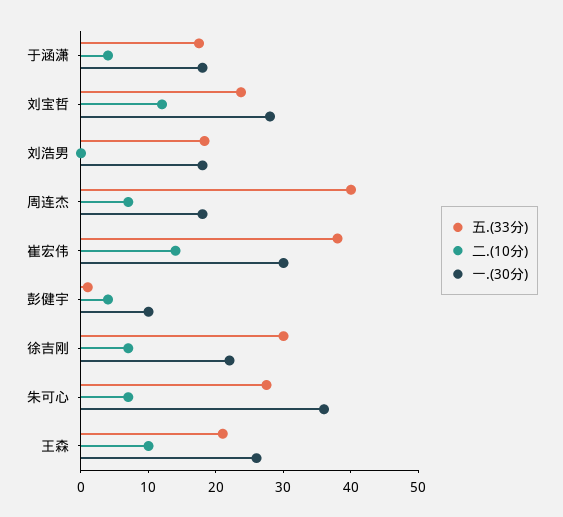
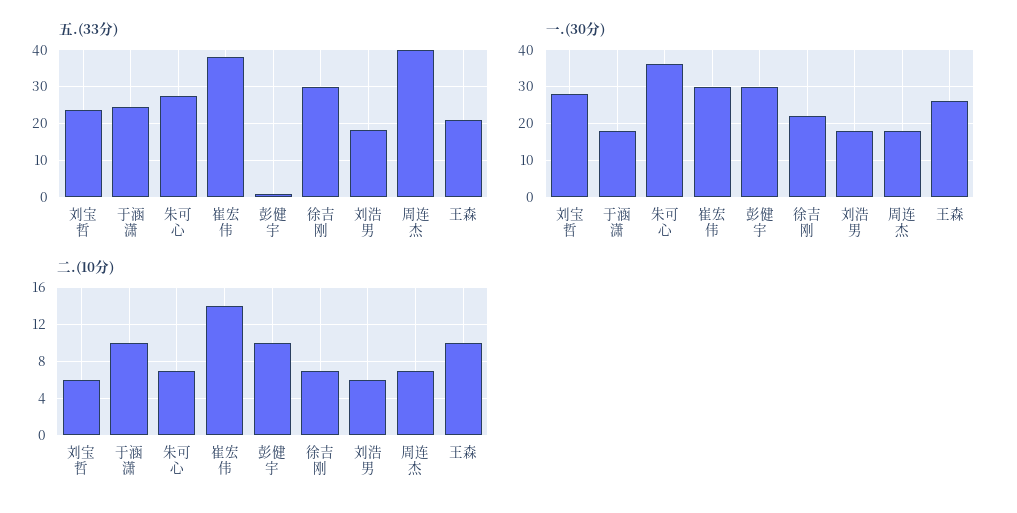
五.(33分), 于涵潇: 18 -> 24
二.(10分), 于涵潇: 4 -> 10
二.(10分), 刘宝哲: 12 -> 6
二.(10分), 刘浩男: 0 -> 6
二.(10分), 彭健宇: 4 -> 10
一.(30分), 彭健宇: 10 -> 30

